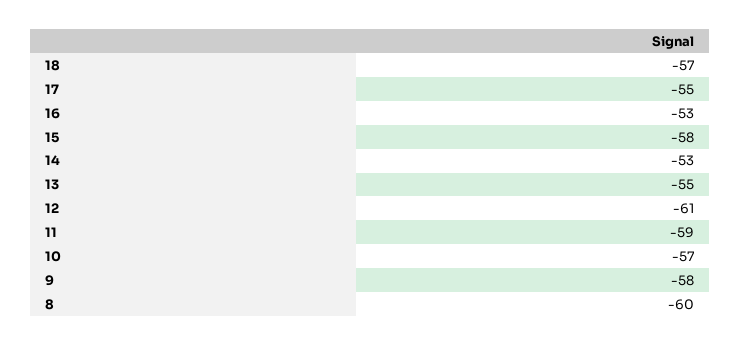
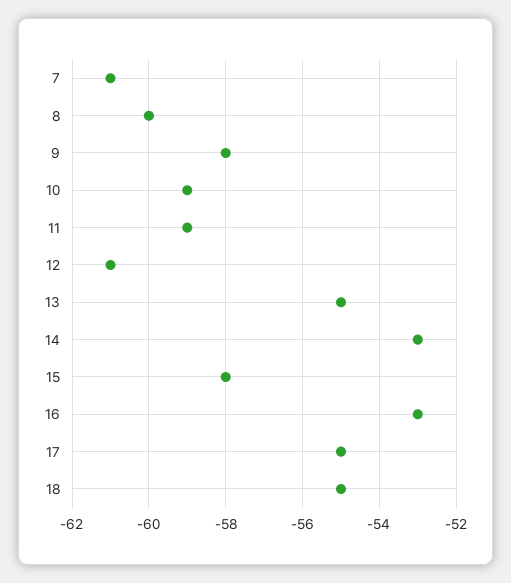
18: -57 -> -55
10: -57 -> -59
7: none -> -61

